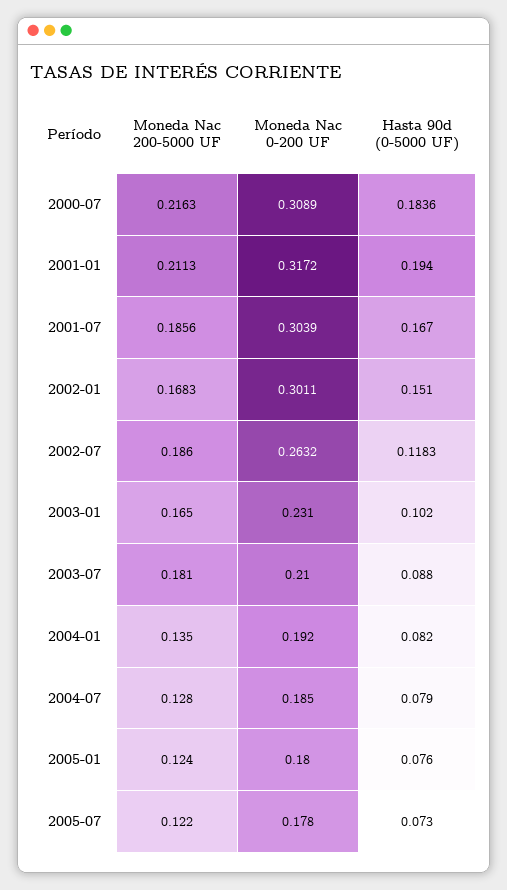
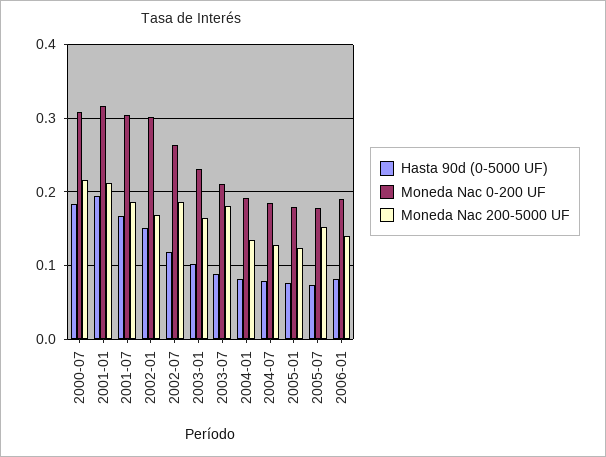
Moneda Nac 200-5000 UF, 2005-07: 0.122 -> 0.15
Hasta 90d (0-5000 UF), 2006-01: none -> 0.08
Moneda Nac 0-200 UF, 2006-01: none -> 0.19
Moneda Nac 200-5000 UF, 2006-01: none -> 0.14

